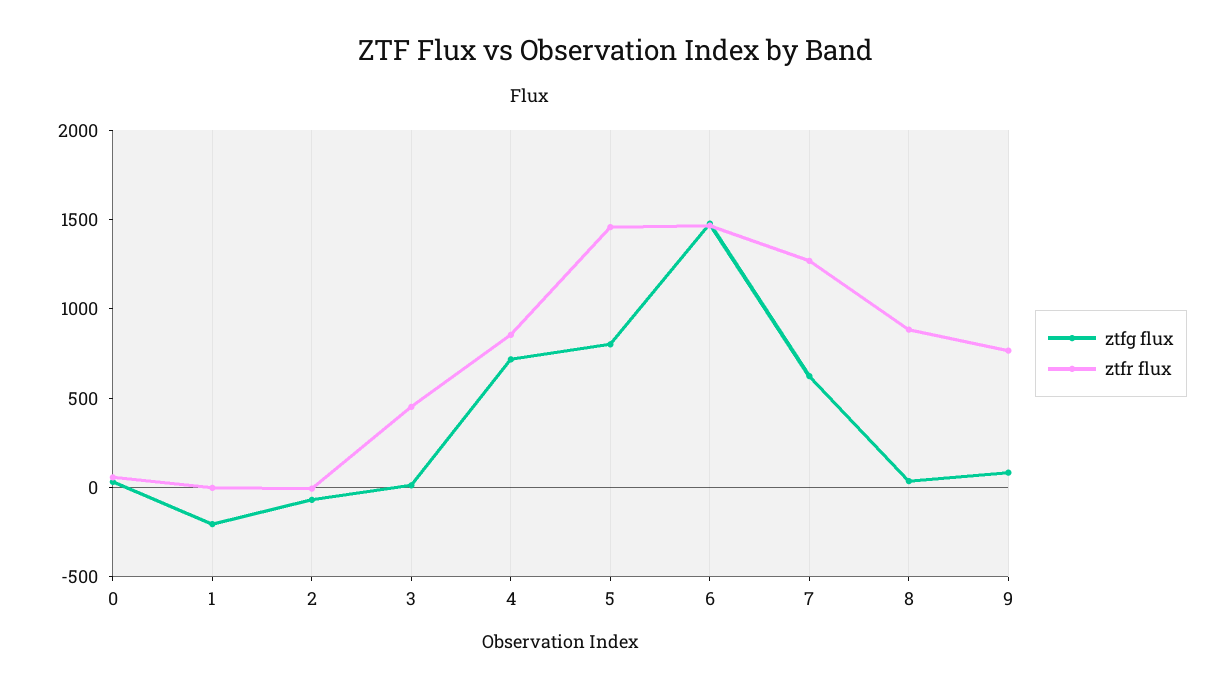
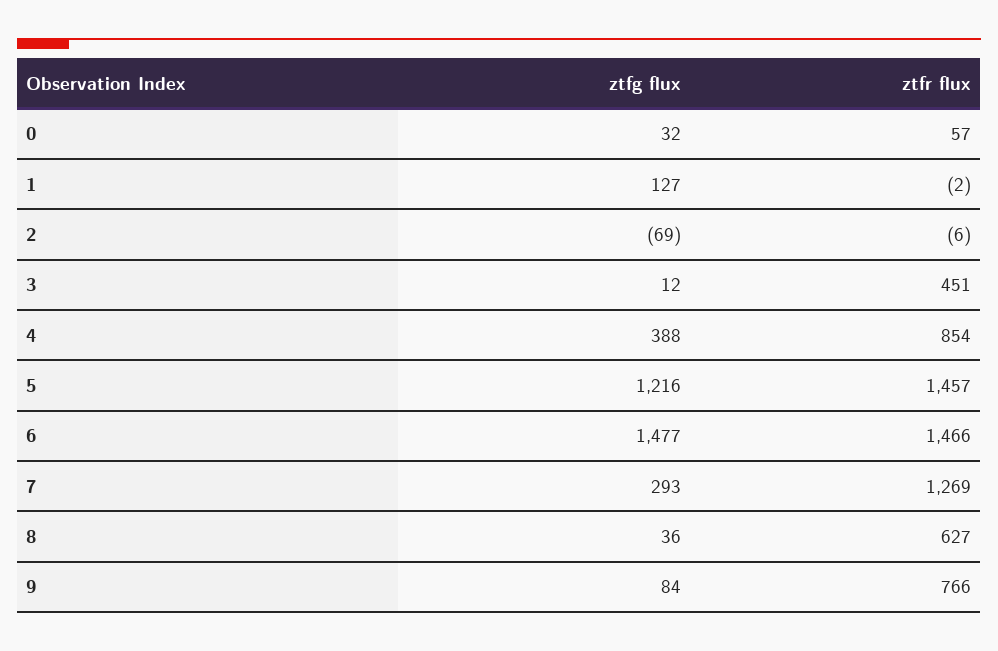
ztfg flux, 1: -200 -> 127
ztfg flux, 4: 700 -> 388
ztfg flux, 5: 800 -> 1216
ztfg flux, 7: 600 -> 293
ztfr flux, 8: 900 -> 627

